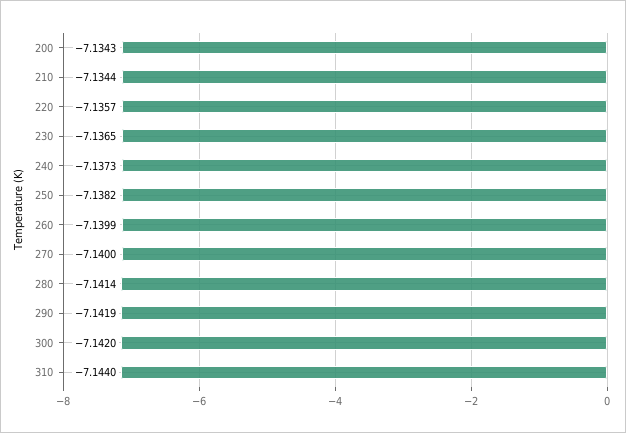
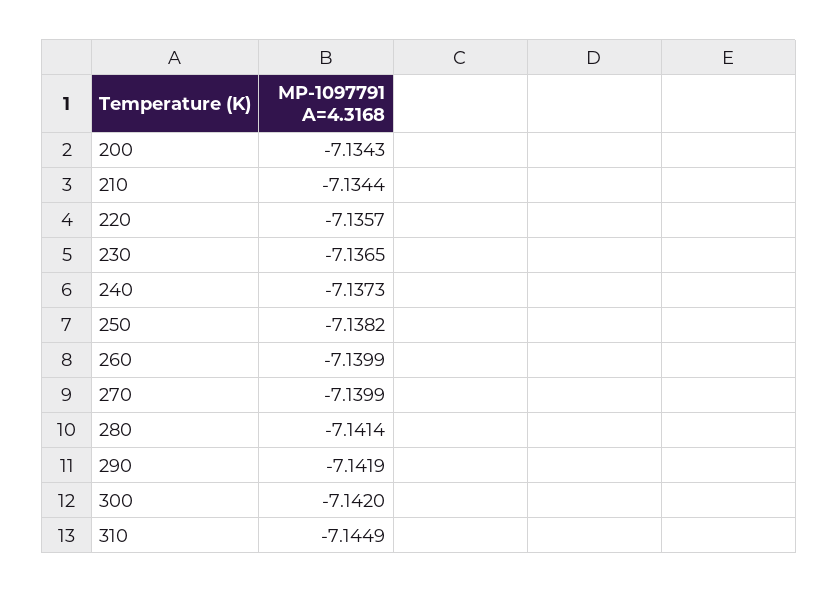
270: -7.14 -> -7.1399
310: -7.144 -> -7.1449

